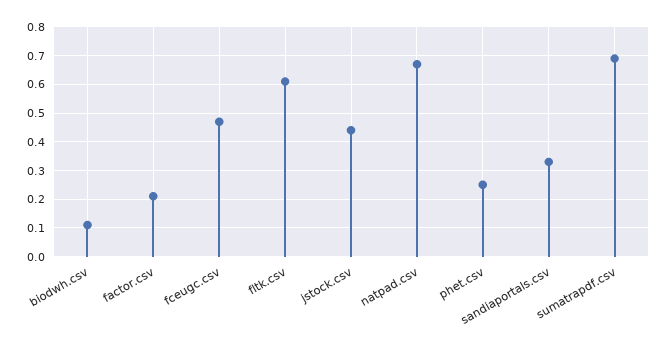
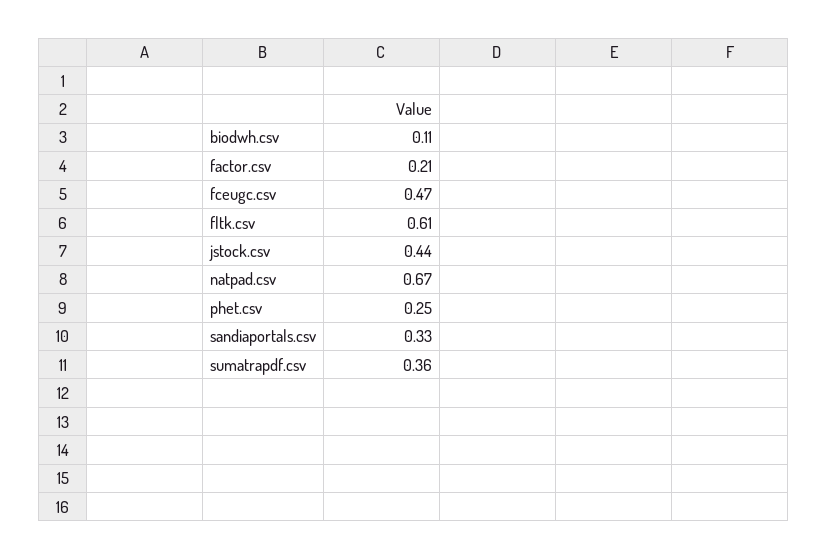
sumatrapdf.csv: 0.7 -> 0.36

